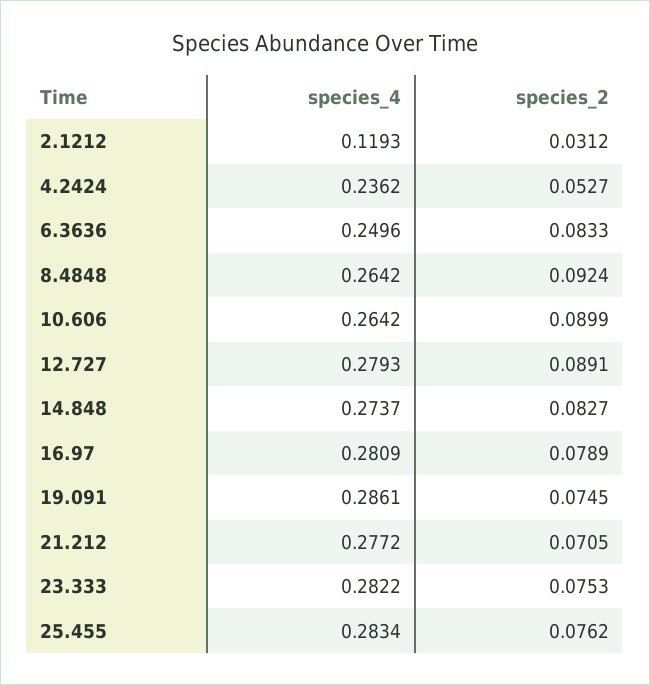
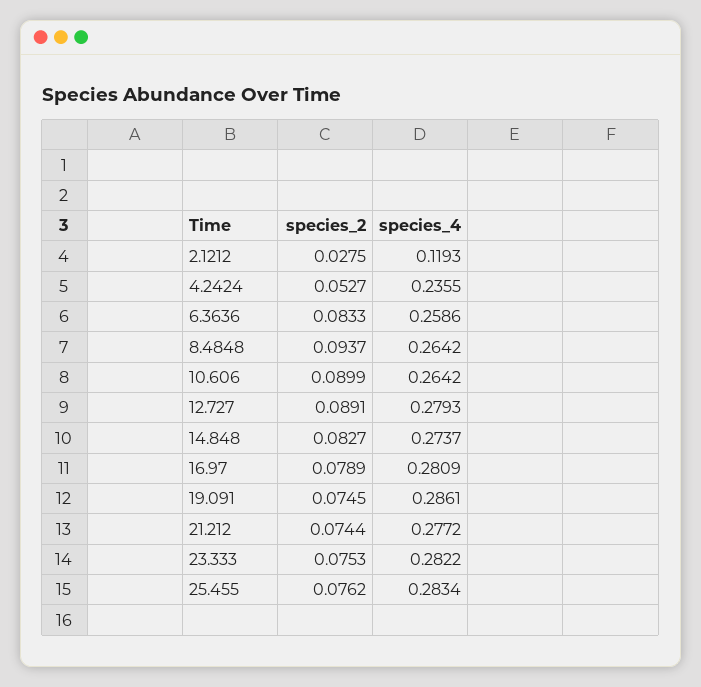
species_2, 2.1212: 0.0312 -> 0.0275
species_4, 4.2424: 0.2362 -> 0.2355
species_4, 6.3636: 0.2496 -> 0.2586
species_2, 8.4848: 0.0924 -> 0.0937
species_2, 21.212: 0.0705 -> 0.0744

